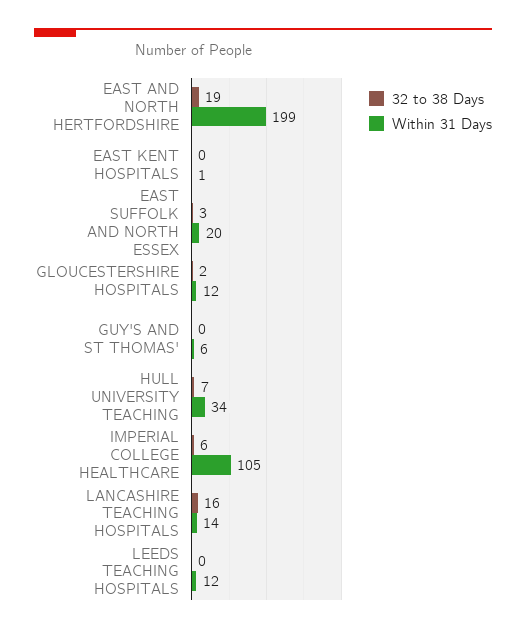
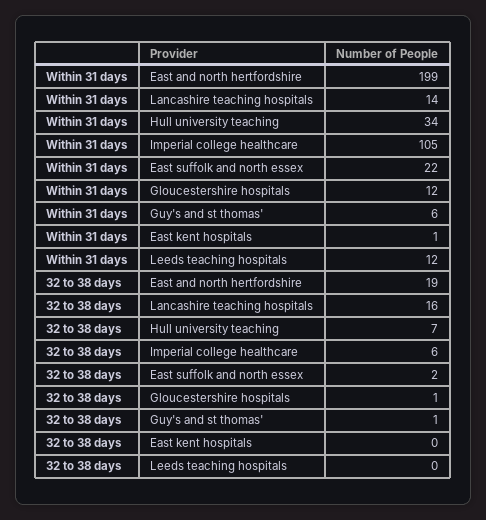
32 to 38 Days, EAST SUFFOLK AND NORTH ESSEX: 3 -> 2
Within 31 Days, EAST SUFFOLK AND NORTH ESSEX: 20 -> 22
32 to 38 Days, GLOUCESTERSHIRE HOSPITALS: 2 -> 1
32 to 38 Days, GUY'S AND ST THOMAS': 0 -> 1

